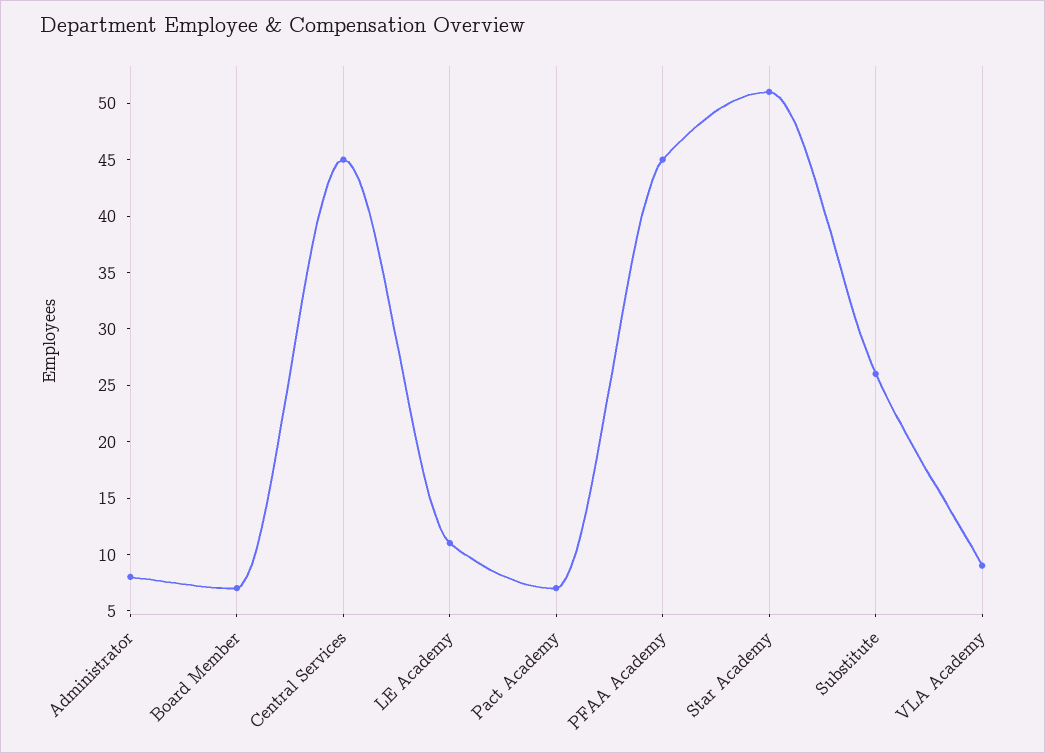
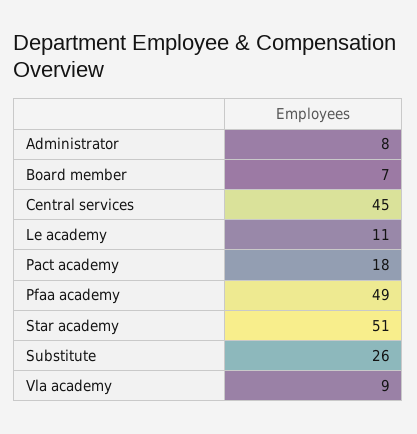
Pact Academy: 7 -> 18
PFAA Academy: 45 -> 49

